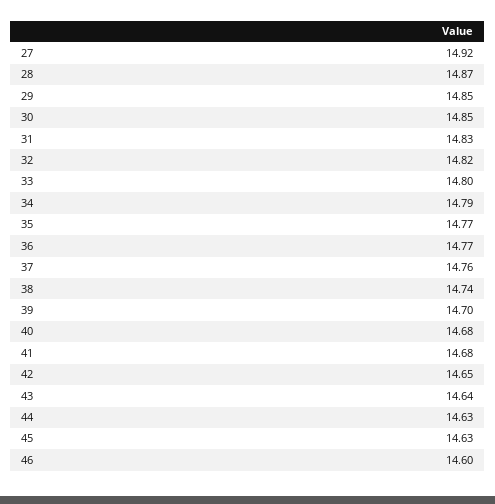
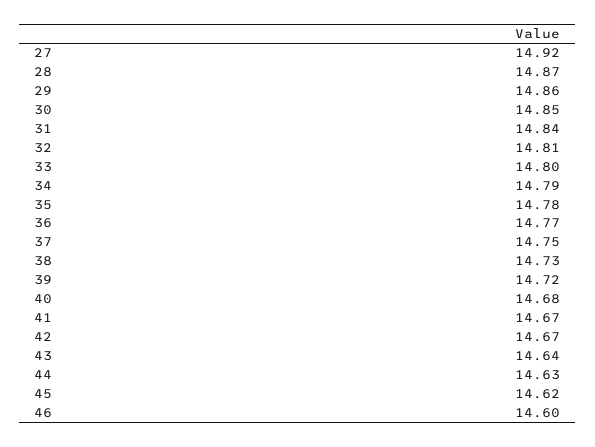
29: 14.85 -> 14.86
31: 14.83 -> 14.84
32: 14.82 -> 14.81
35: 14.77 -> 14.78
37: 14.76 -> 14.75
38: 14.74 -> 14.73
39: 14.7 -> 14.72
41: 14.68 -> 14.67
42: 14.65 -> 14.67
45: 14.63 -> 14.62

